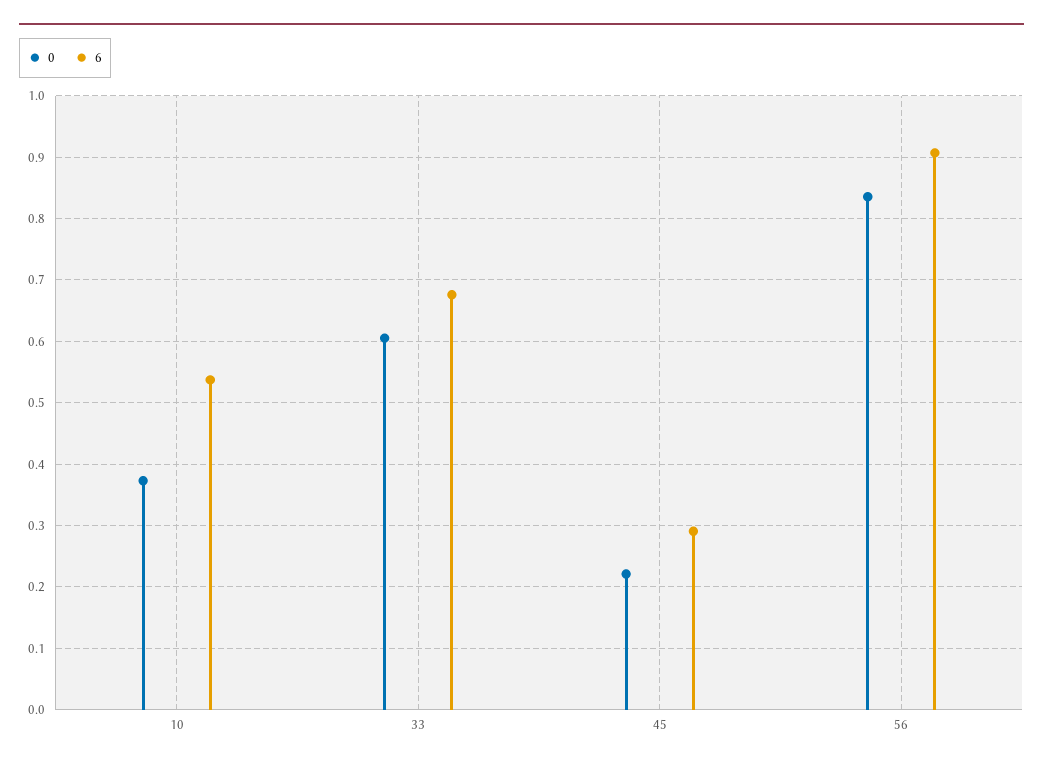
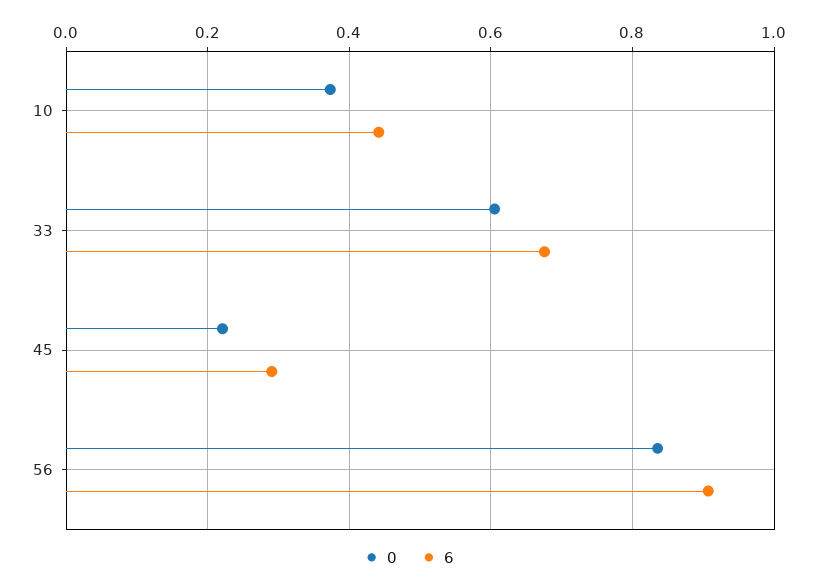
6, 10: 0.54 -> 0.44

